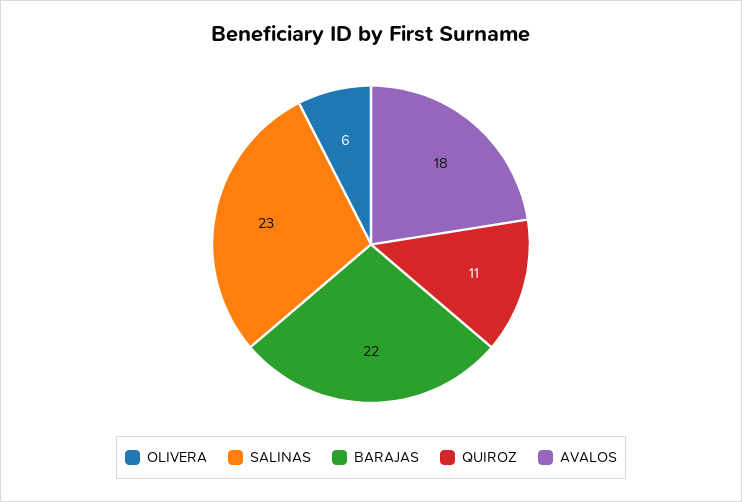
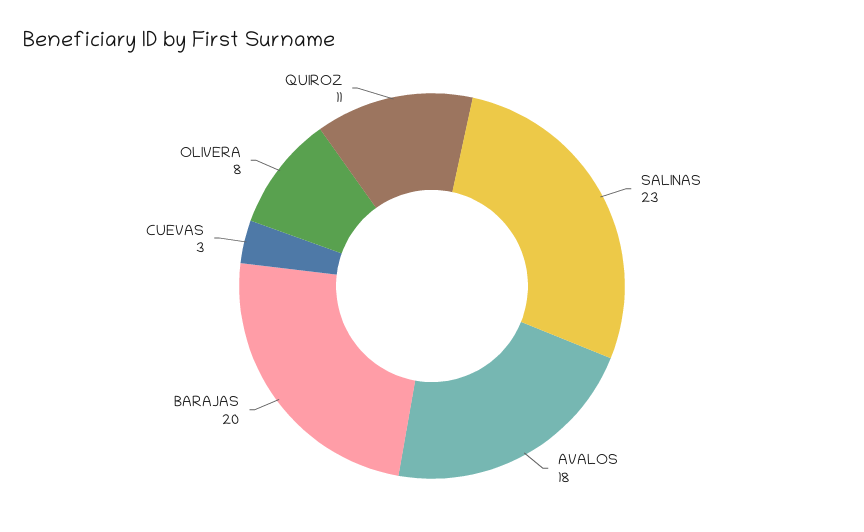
OLIVERA: 6 -> 8
BARAJAS: 22 -> 20
CUEVAS: none -> 3

